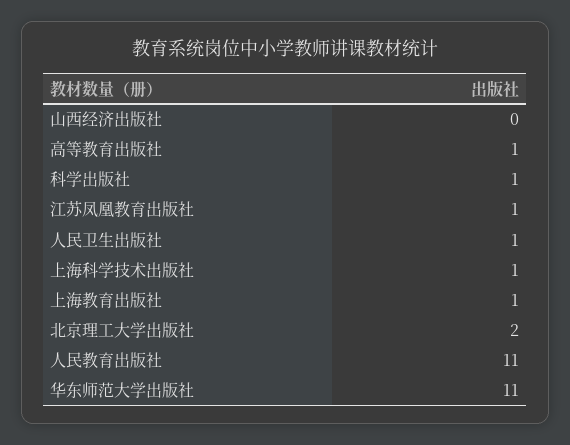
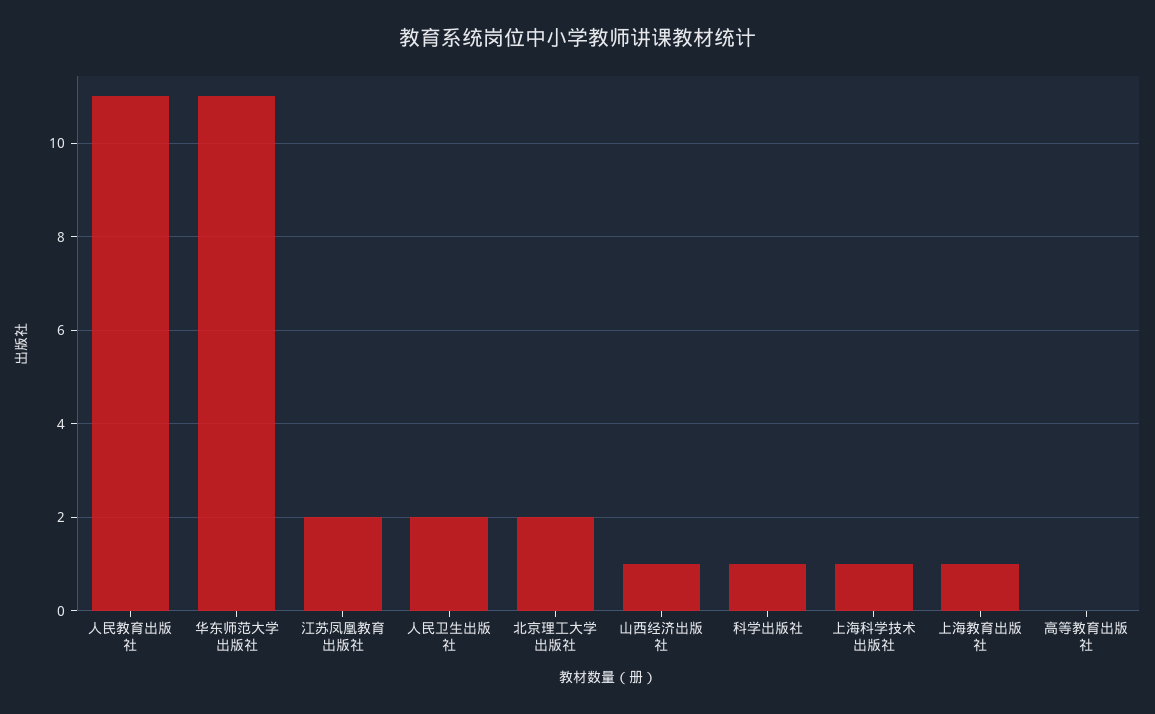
山西经济出版社: 0 -> 1
高等教育出版社: 1 -> 0
江苏凤凰教育出版社: 1 -> 2
人民卫生出版社: 1 -> 2

